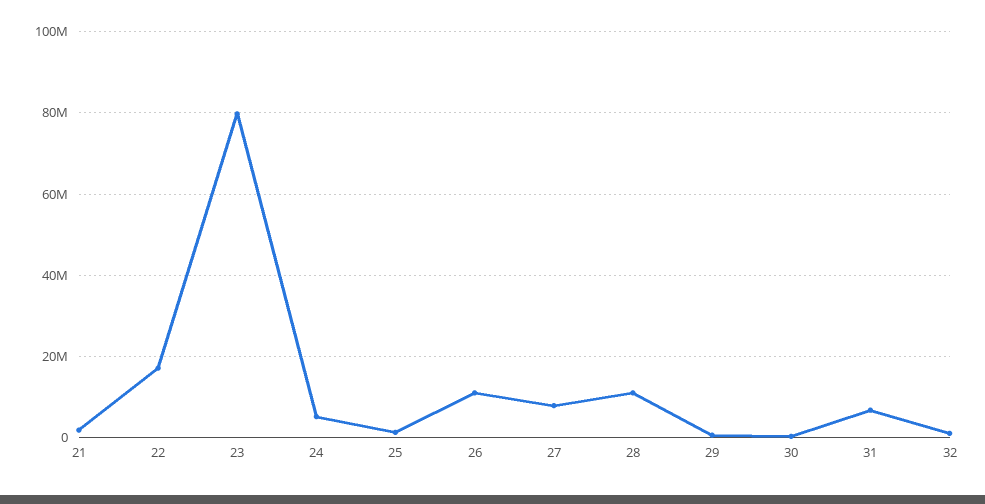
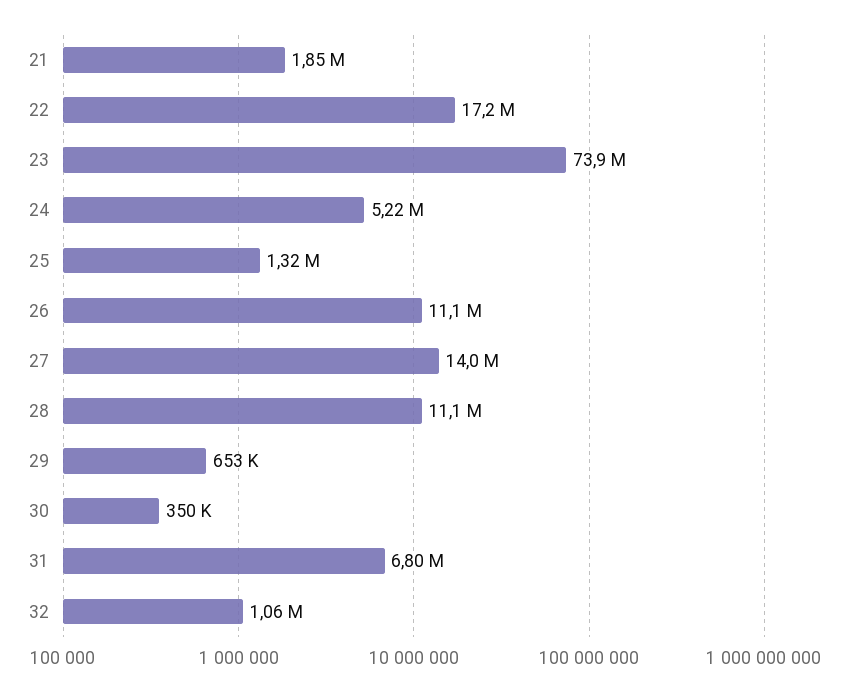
23: 80000000 -> 73900000
27: 8000000 -> 14000000

